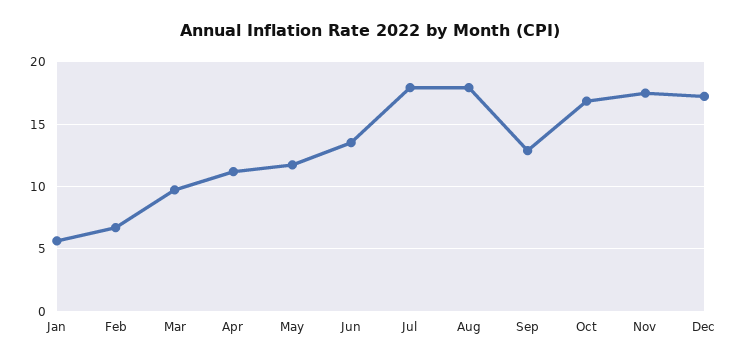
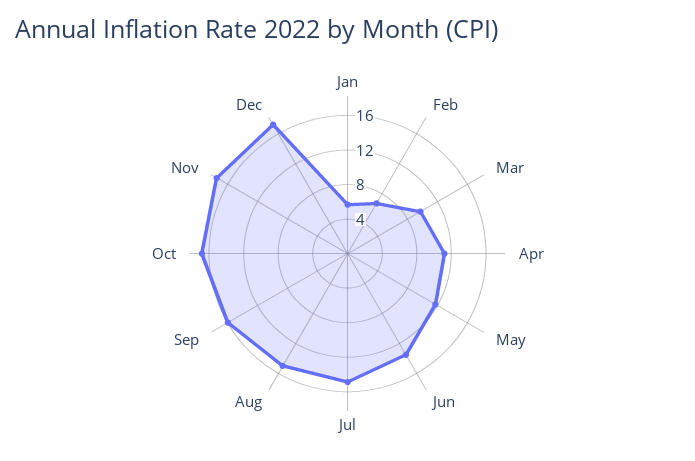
Jul: 18 -> 15
Aug: 18 -> 15
Sep: 13 -> 16

